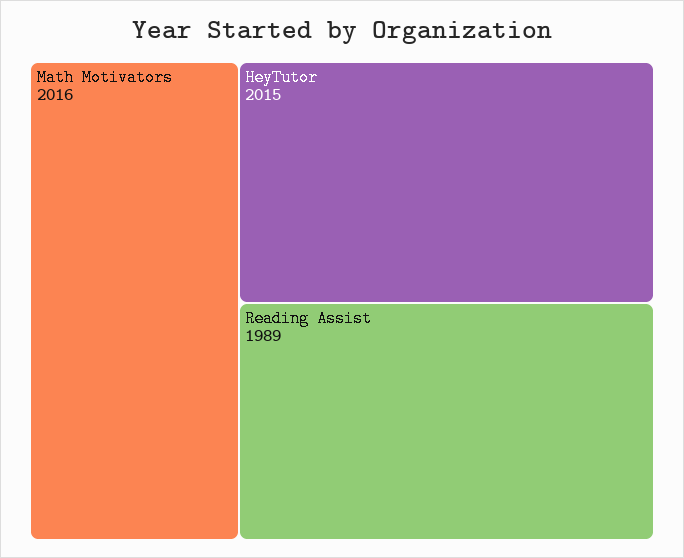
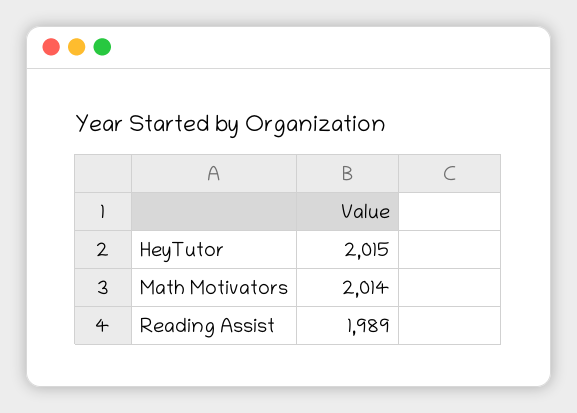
Math Motivators: 2016 -> 2014

